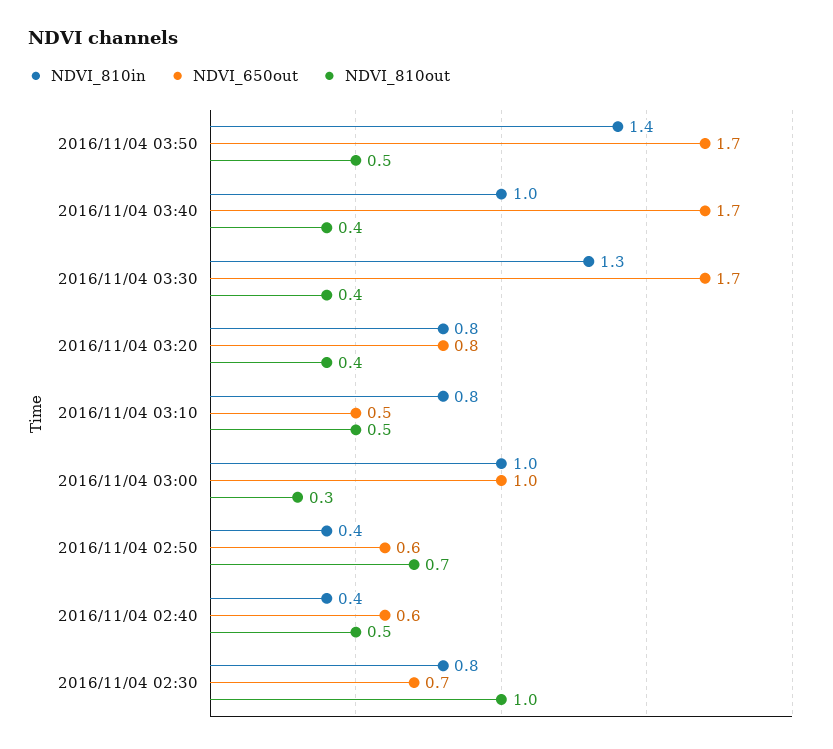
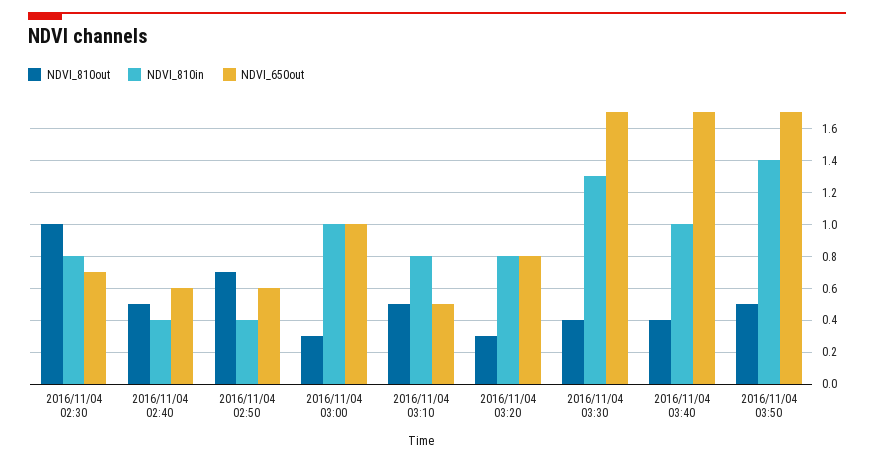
NDVI_810out, 2016/11/04 03:20: 0.4 -> 0.3

